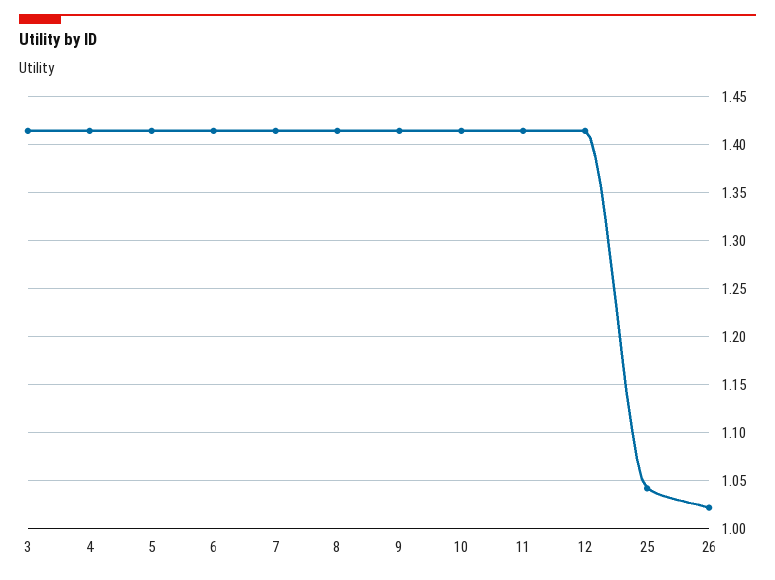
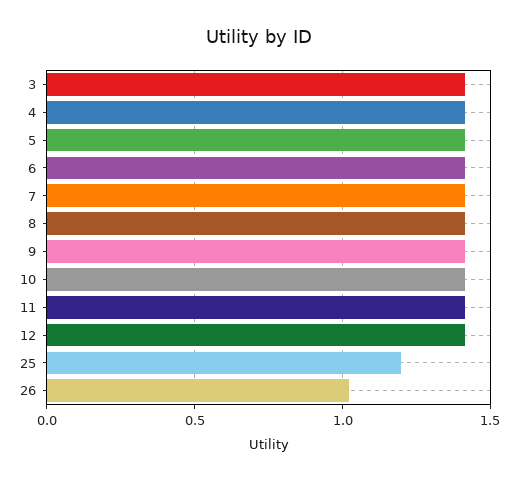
25: 1.04 -> 1.2

